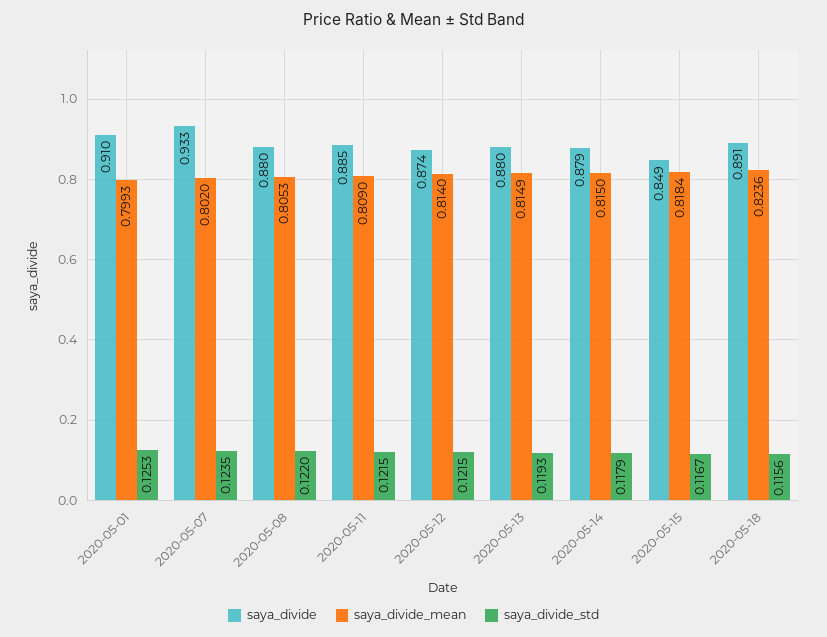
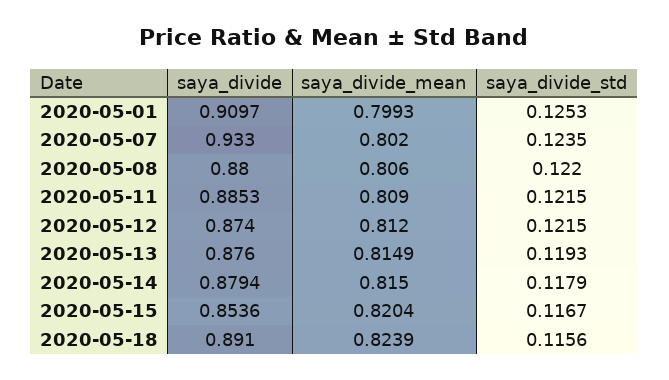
saya_divide_mean, 2020-05-08: 0.8053 -> 0.806
saya_divide_mean, 2020-05-12: 0.814 -> 0.812
saya_divide, 2020-05-13: 0.88 -> 0.876
saya_divide, 2020-05-15: 0.849 -> 0.8536
saya_divide_mean, 2020-05-15: 0.8184 -> 0.8204
saya_divide_mean, 2020-05-18: 0.8236 -> 0.8239

